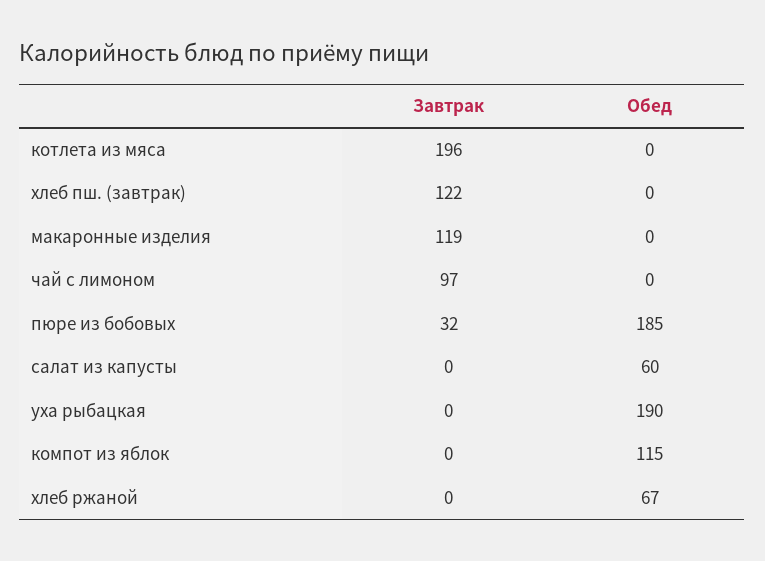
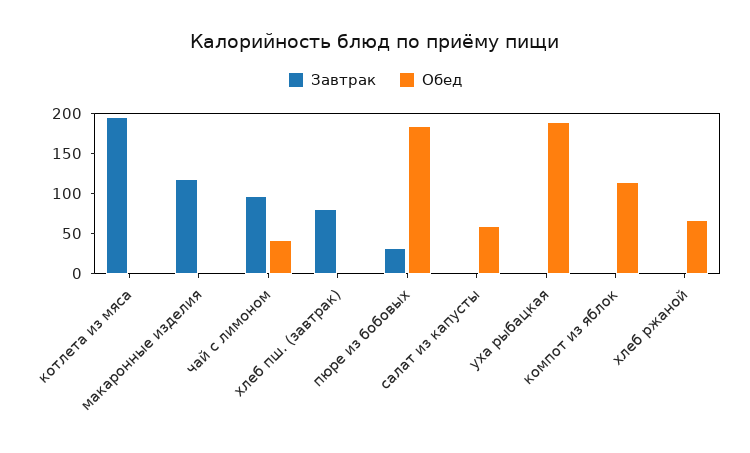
Завтрак, хлеб пш. (завтрак): 122 -> 80
Обед, чай с лимоном: 0 -> 40

